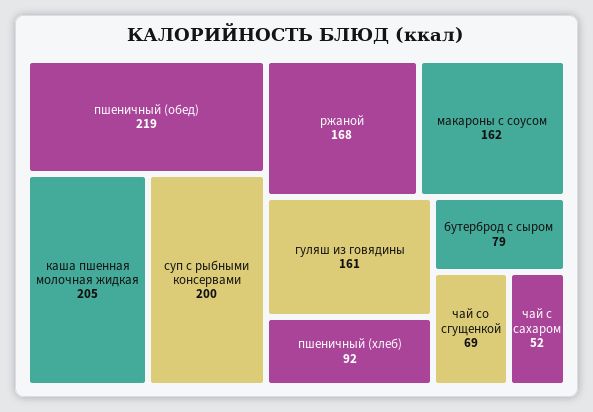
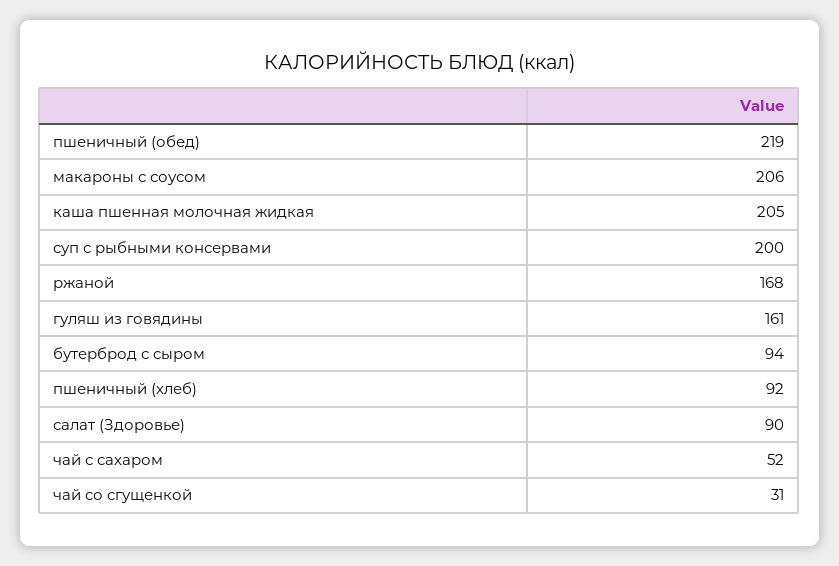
макароны с соусом: 162 -> 206
бутерброд с сыром: 79 -> 94
чай со сгущенкой: 69 -> 31
салат (Здоровье): none -> 90

